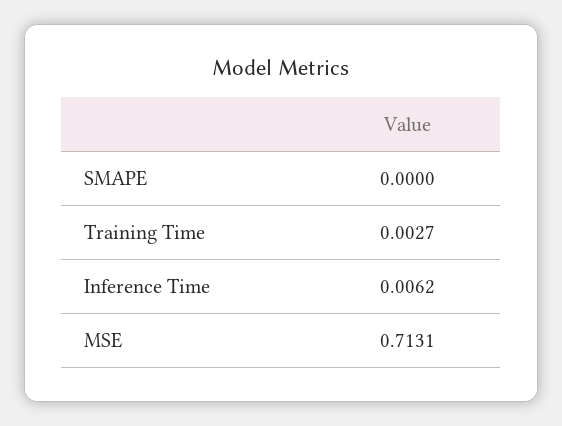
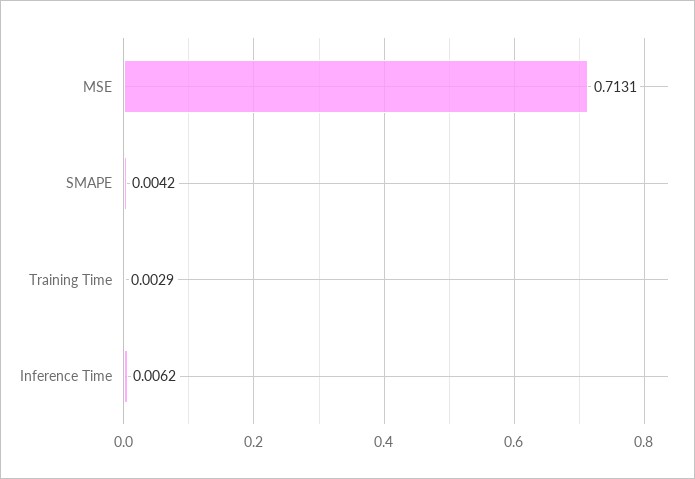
SMAPE: 0 -> 0.0042
Training Time: 0.0027 -> 0.0029

